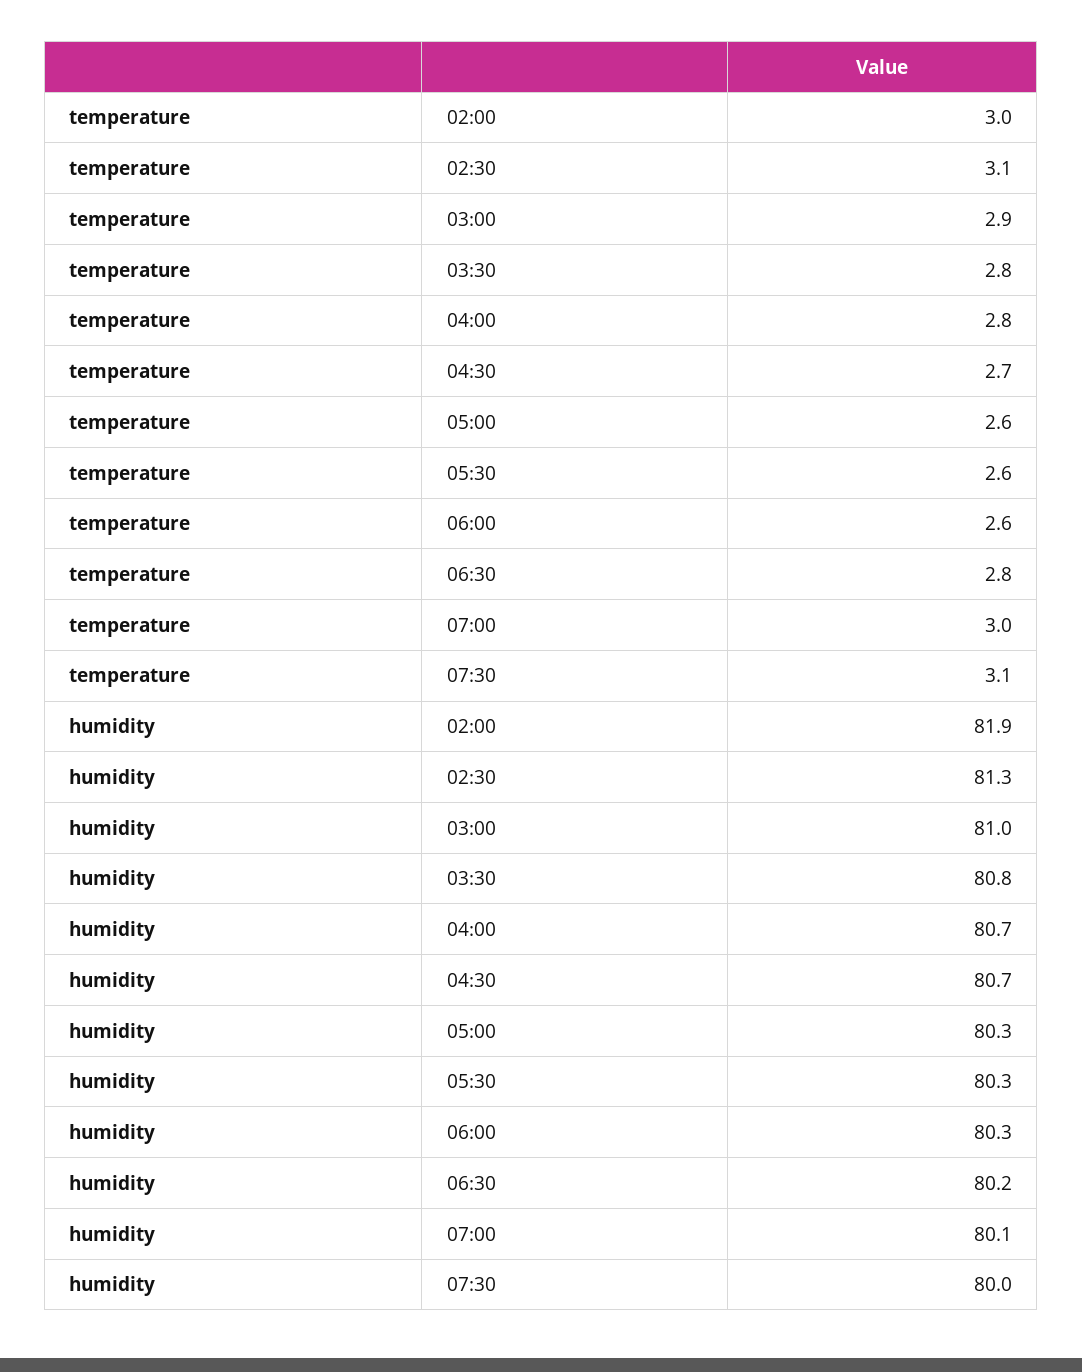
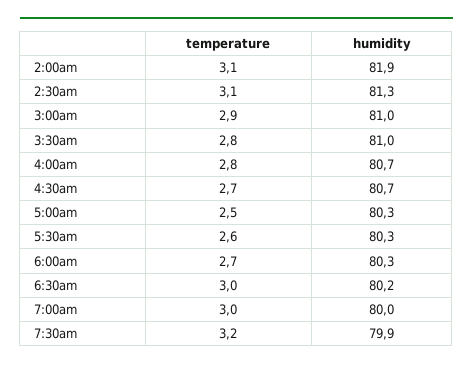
temperature, 02:00: 3 -> 3.1
temperature, 05:00: 2.6 -> 2.5
temperature, 06:00: 2.6 -> 2.7
temperature, 06:30: 2.8 -> 3
temperature, 07:30: 3.1 -> 3.2
humidity, 03:30: 80.8 -> 81
humidity, 07:00: 80.1 -> 80
humidity, 07:30: 80 -> 79.9

